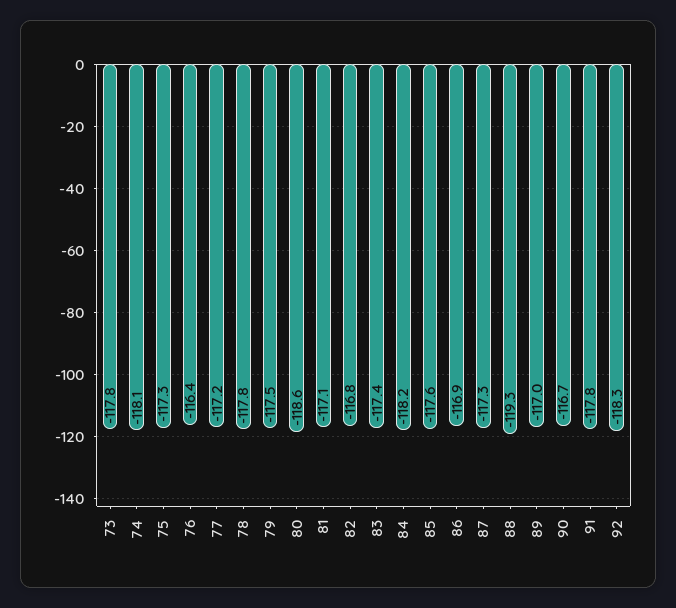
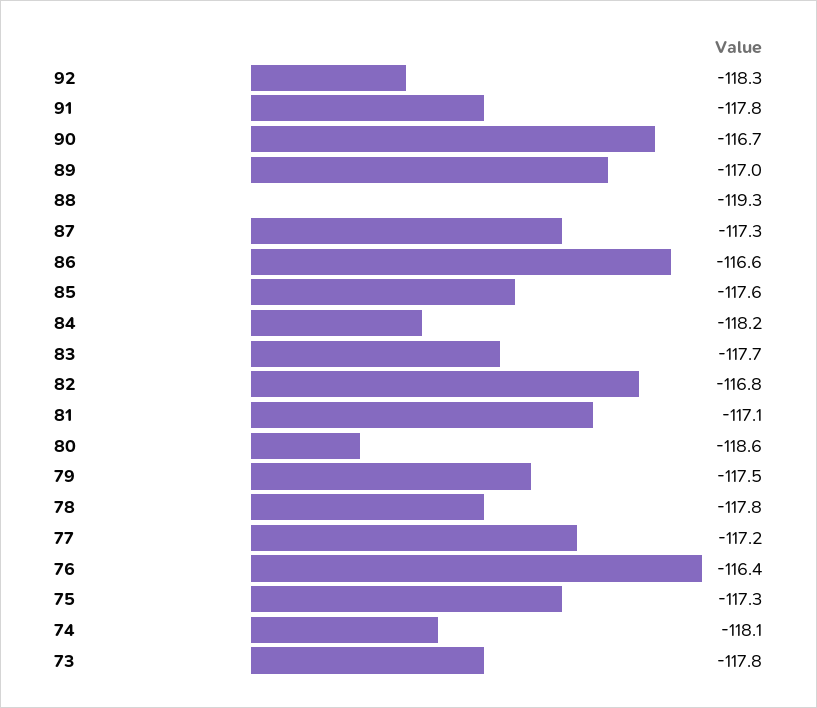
83: -117.4 -> -117.7
86: -116.9 -> -116.6

